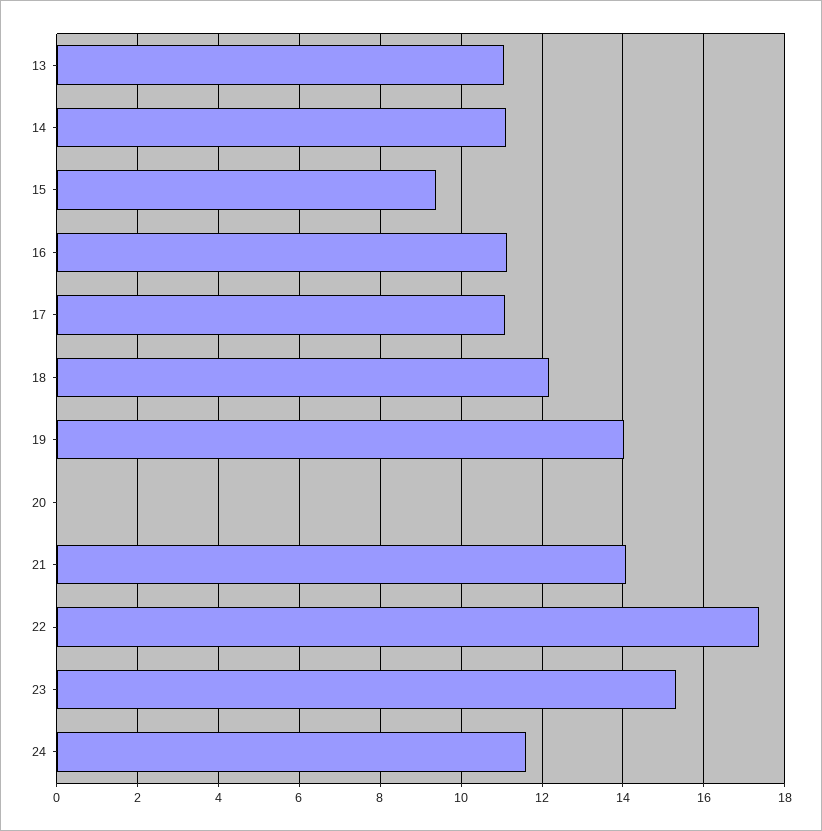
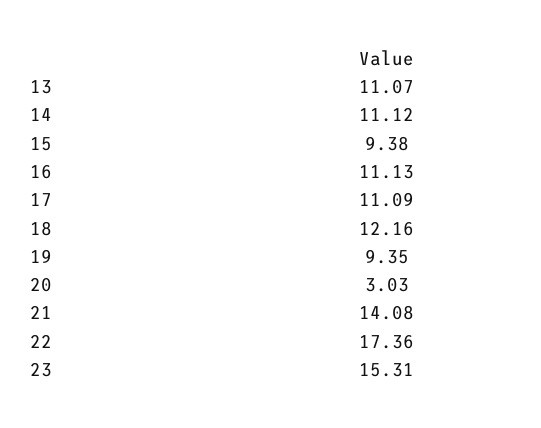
19: 14 -> 9.35
20: 0 -> 3.03
24: 11.6 -> none

